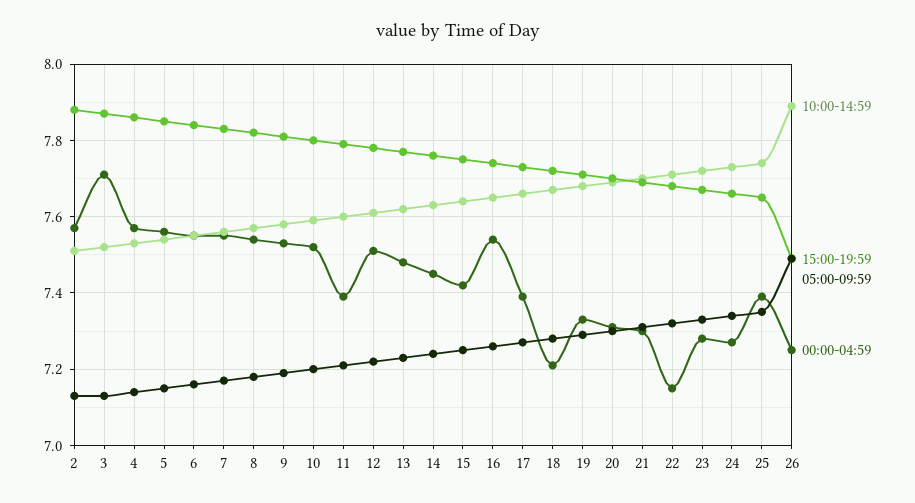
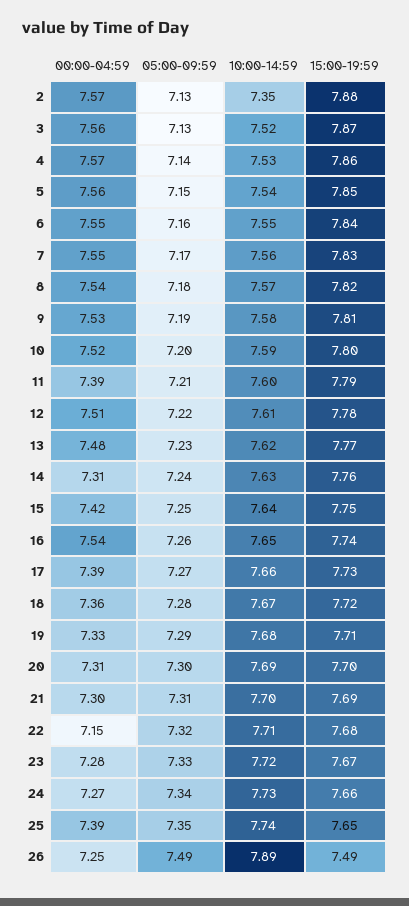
10:00-14:59, 2: 7.5 -> 7.35
00:00-04:59, 3: 7.7 -> 7.56
00:00-04:59, 14: 7.45 -> 7.31
00:00-04:59, 18: 7.2 -> 7.36

